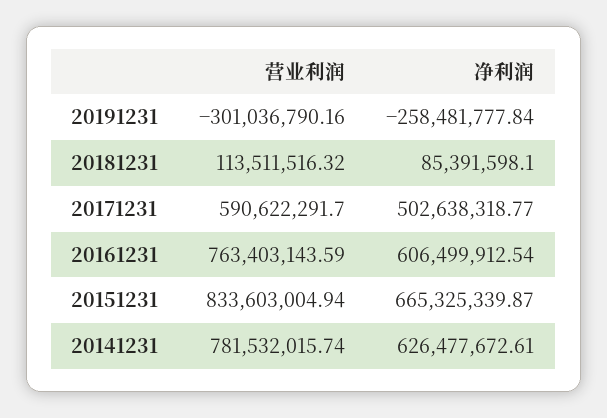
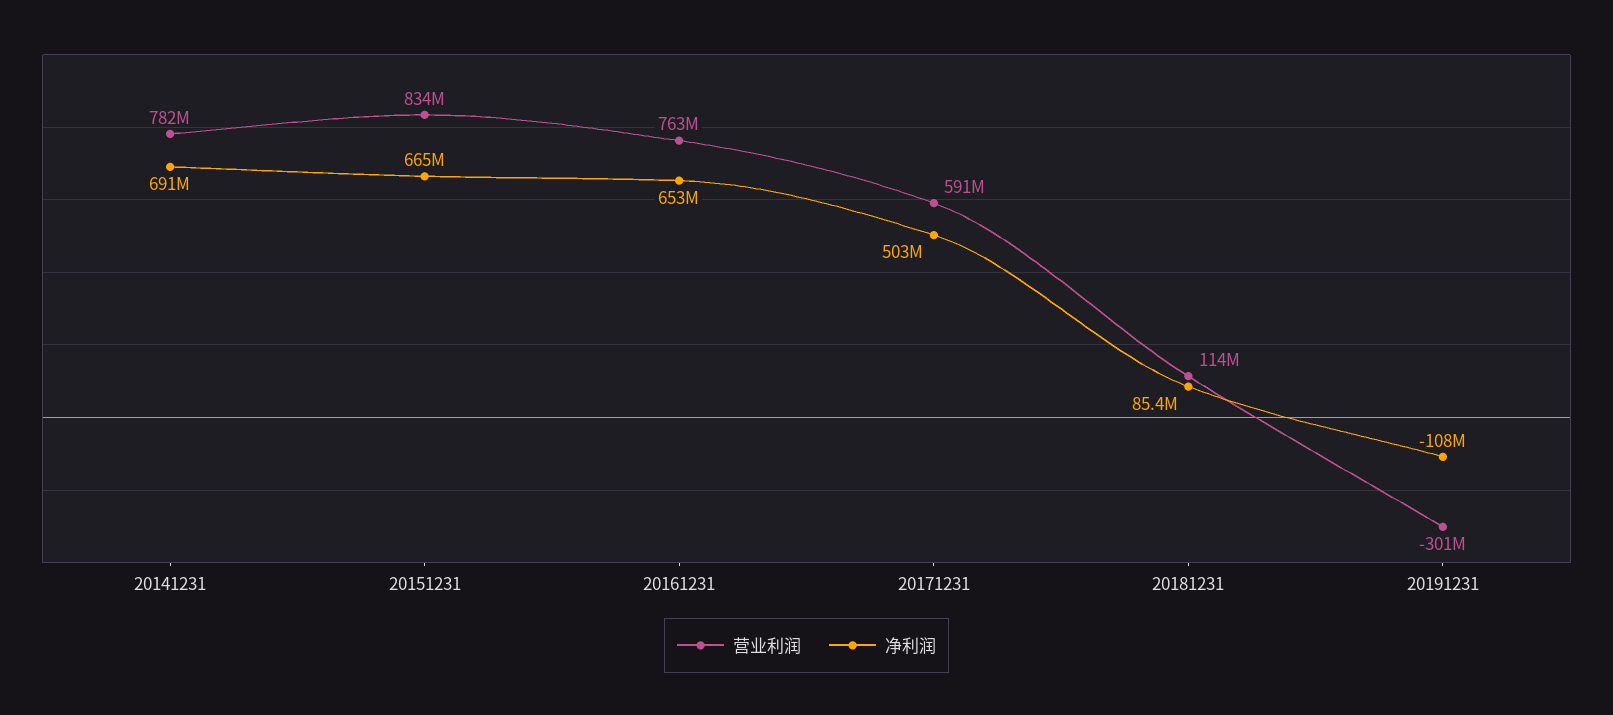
净利润, 20191231: -258481777.84 -> -108000000
净利润, 20161231: 606499912.54 -> 653000000
净利润, 20141231: 626477672.61 -> 691000000

